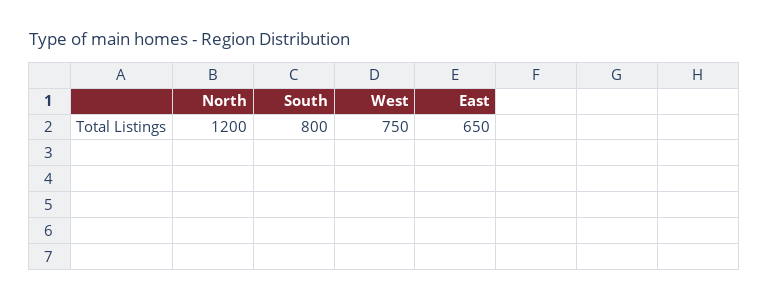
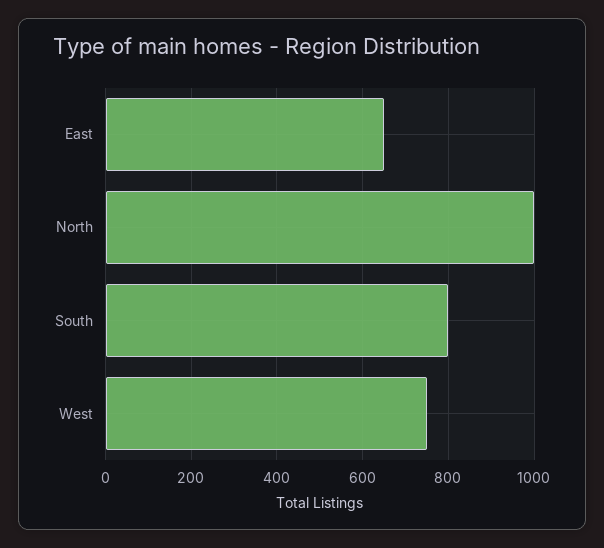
North: 1200 -> 1000

